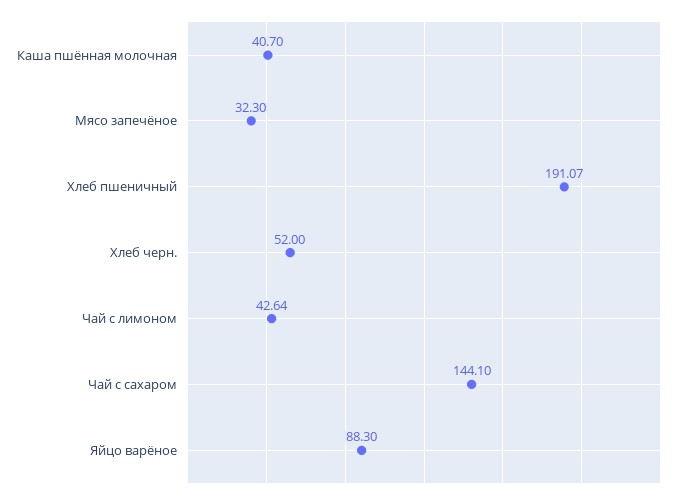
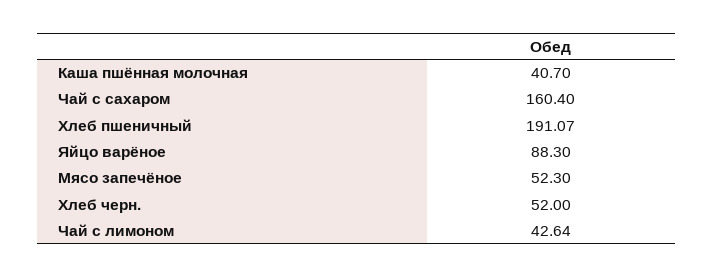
Мясо запечёное: 32.3 -> 52.3
Чай с сахаром: 144.1 -> 160.4

